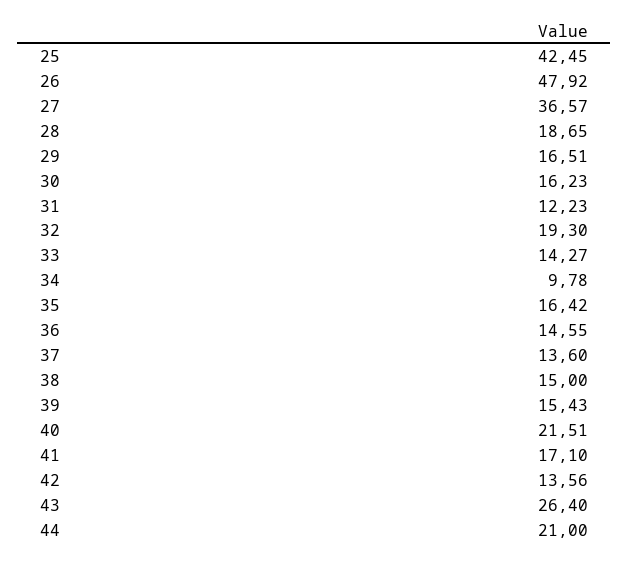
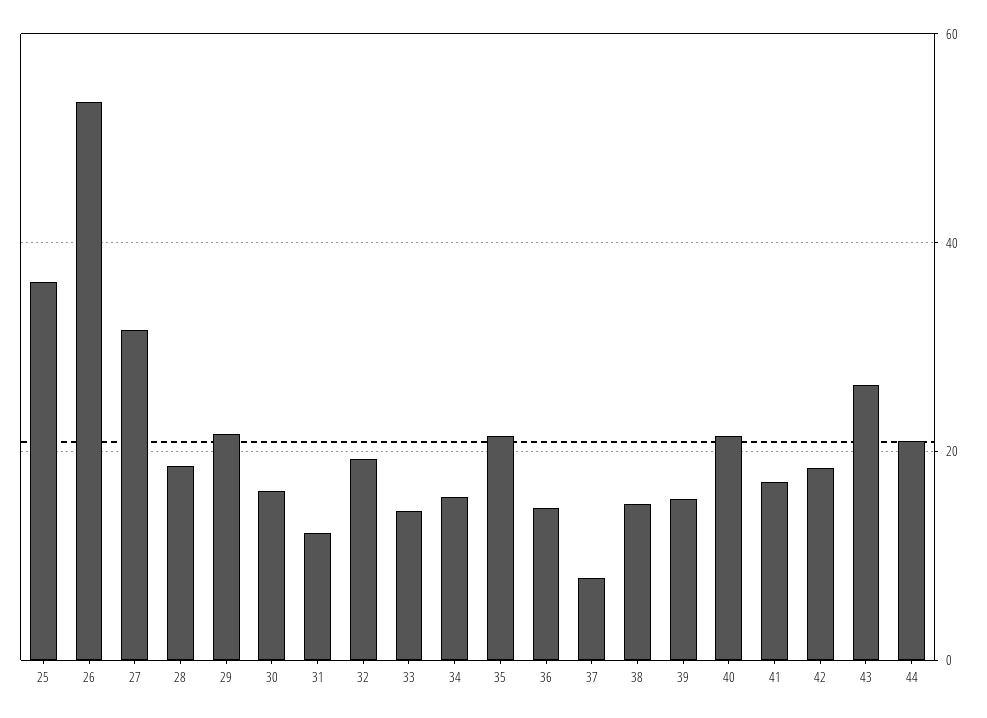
25: 42.45 -> 36
26: 47.92 -> 54
27: 36.57 -> 32
29: 16.51 -> 22
34: 9.78 -> 16
35: 16.42 -> 22
37: 13.6 -> 8
42: 13.56 -> 18

